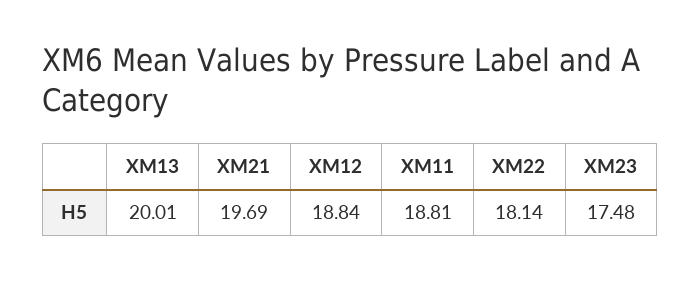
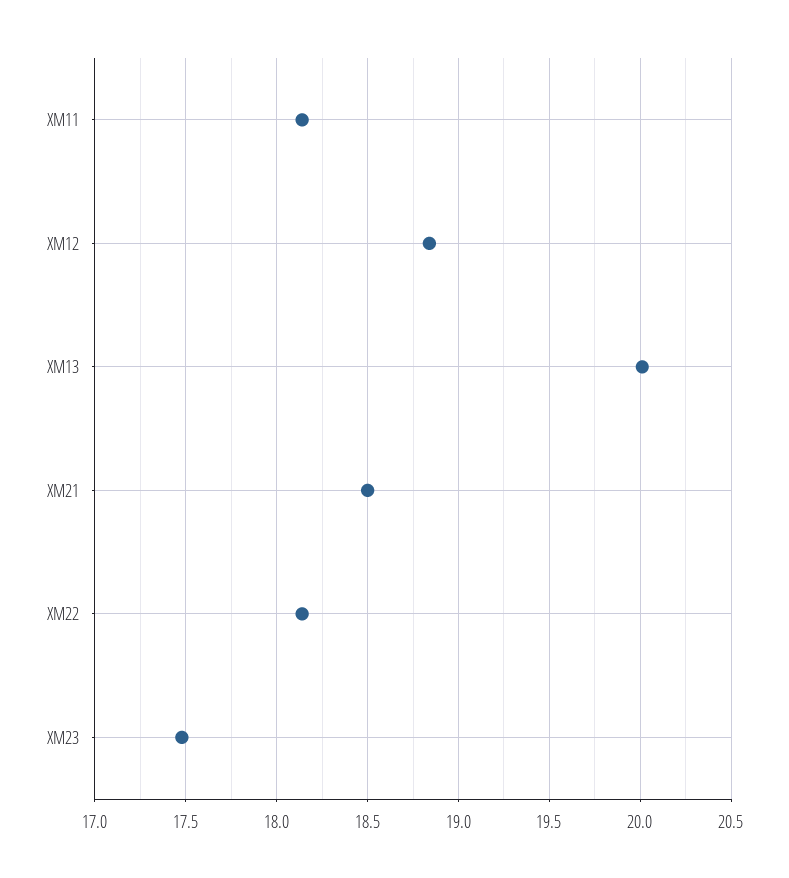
XM21: 19.69 -> 18.5
XM11: 18.81 -> 18.15

